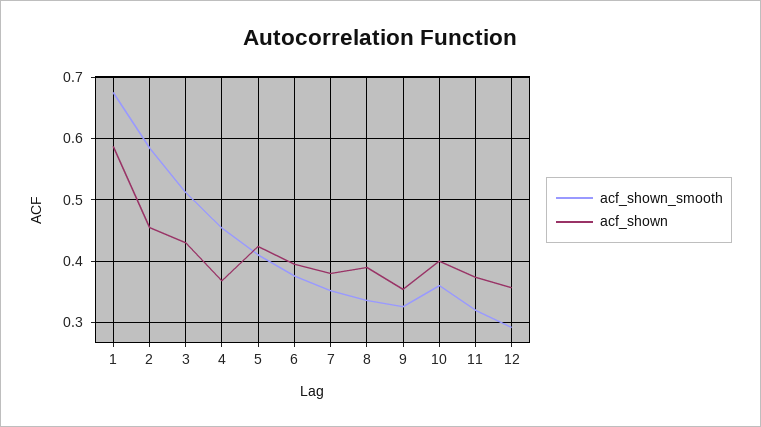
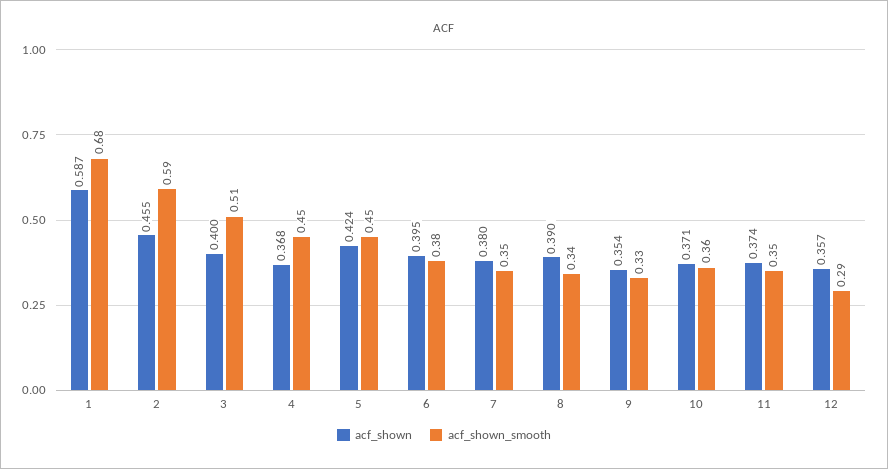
acf_shown, 3: 0.43 -> 0.4
acf_shown_smooth, 5: 0.41 -> 0.45
acf_shown, 10: 0.4 -> 0.371
acf_shown_smooth, 11: 0.32 -> 0.35

